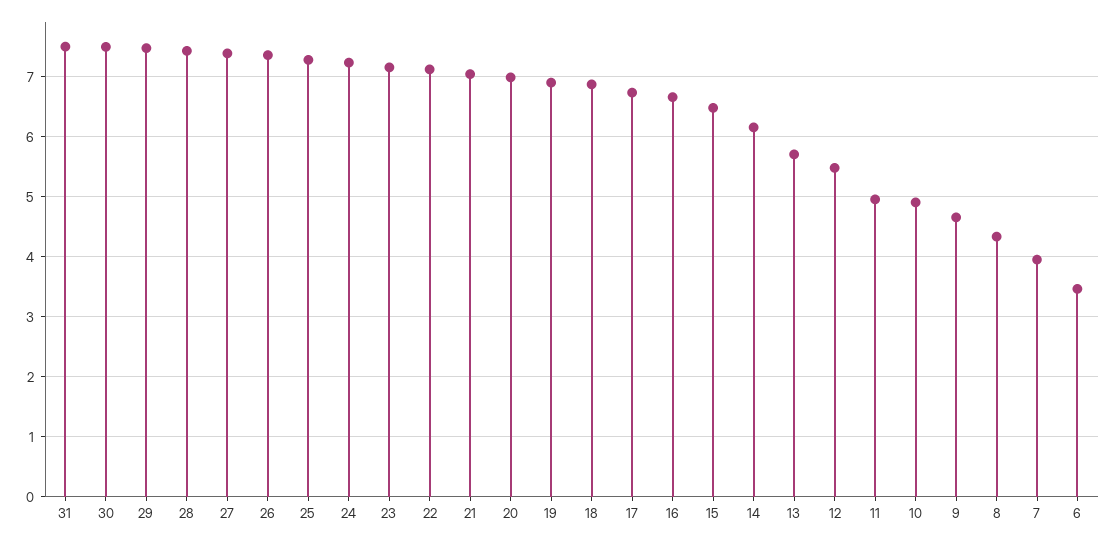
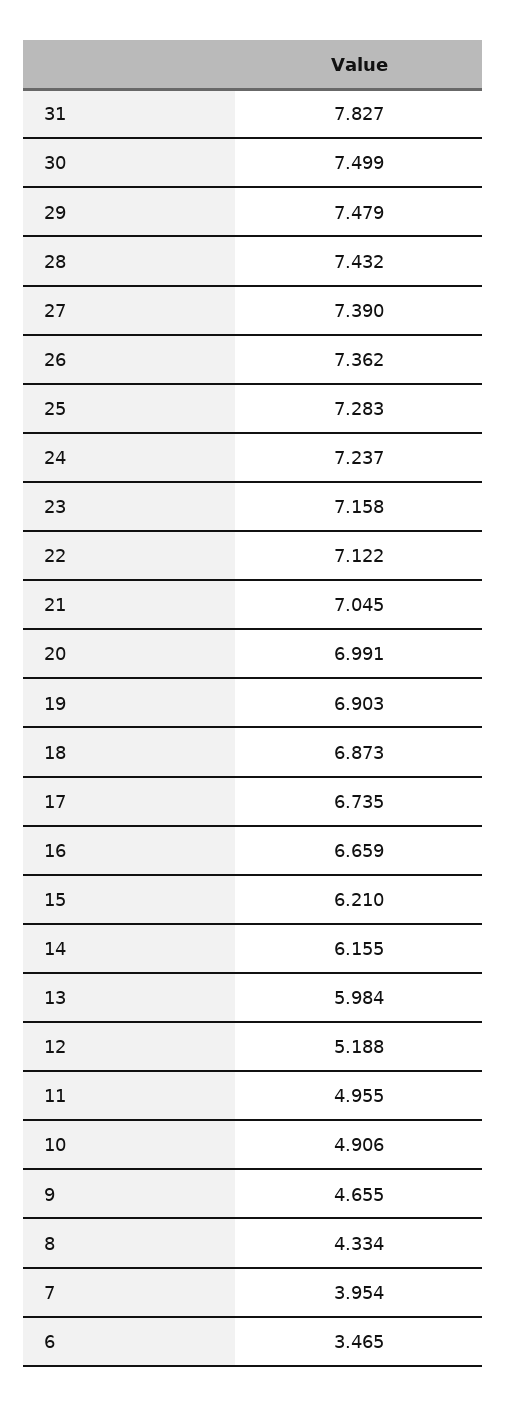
31: 7.5 -> 7.827
15: 6.5 -> 6.21
13: 5.7 -> 5.984
12: 5.5 -> 5.188

